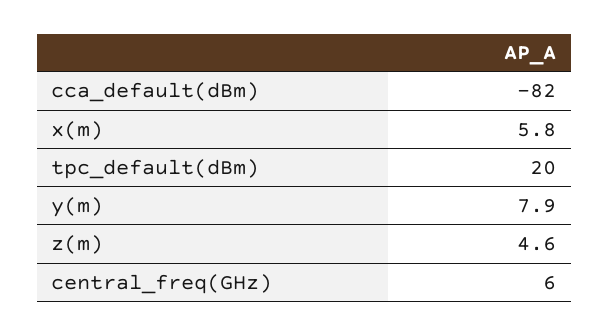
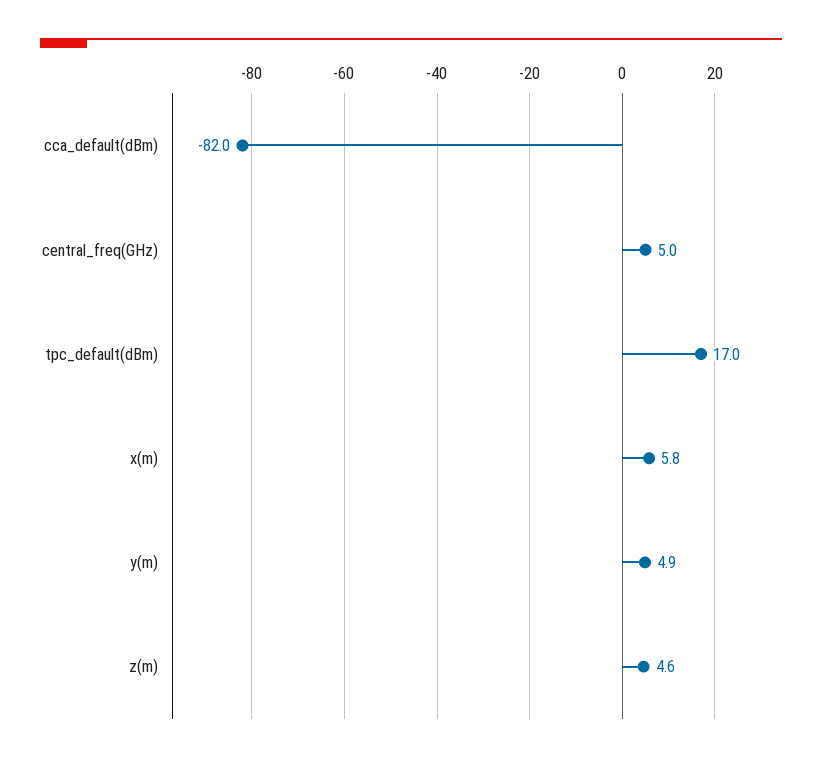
tpc_default(dBm): 20 -> 17
y(m): 7.9 -> 4.9
central_freq(GHz): 6 -> 5

